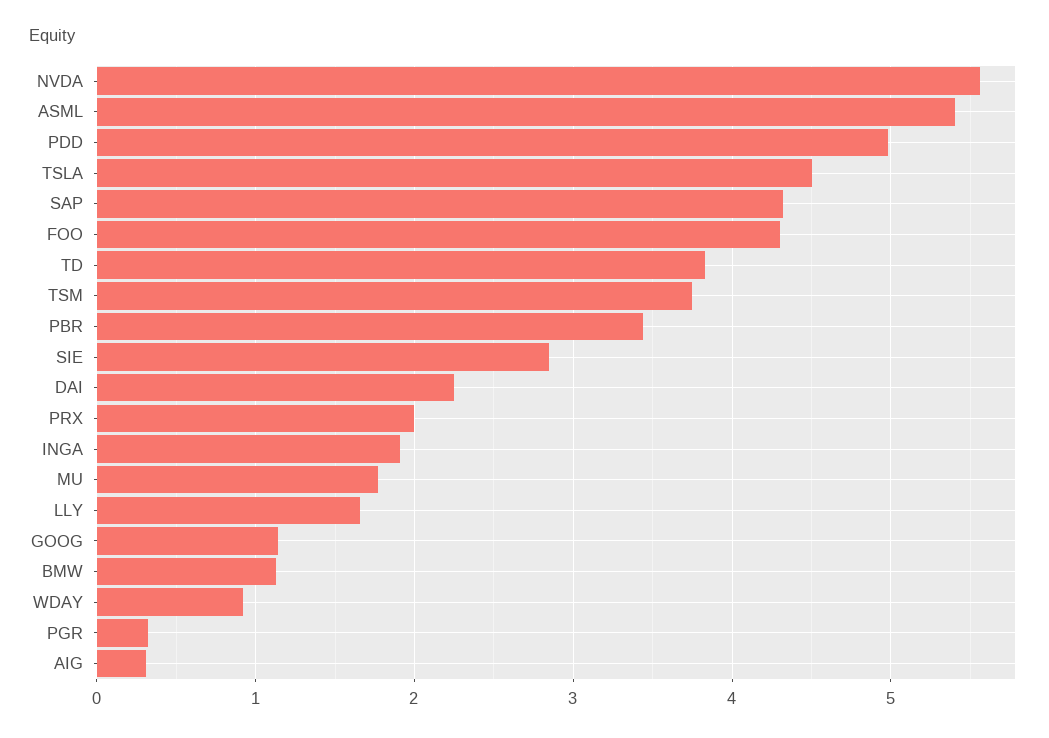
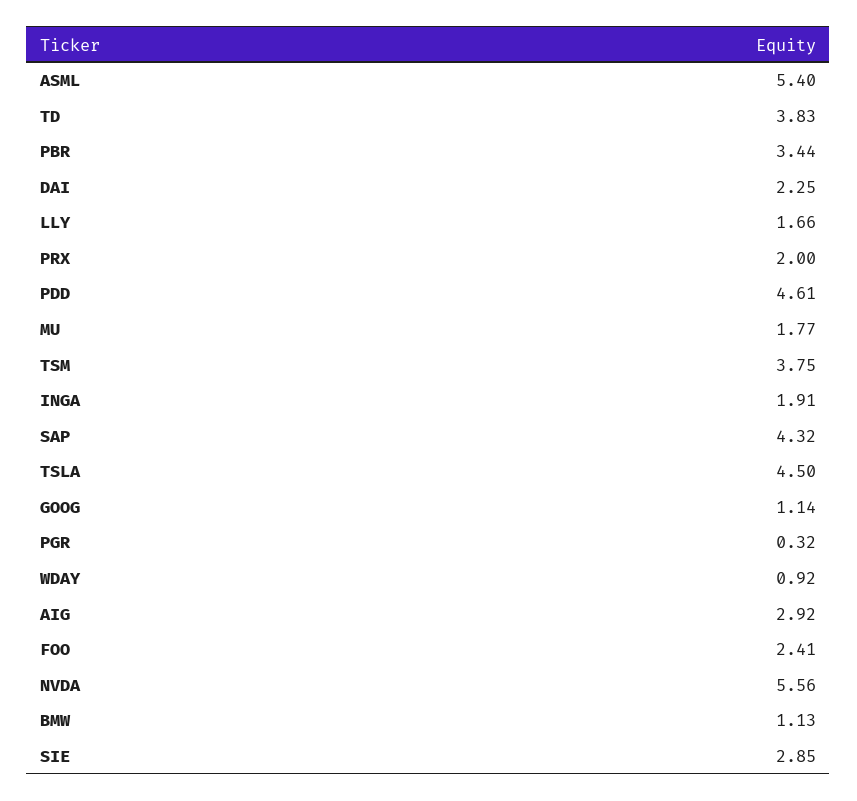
PDD: 5 -> 4.61
FOO: 4.3 -> 2.41
AIG: 0.3 -> 2.92

